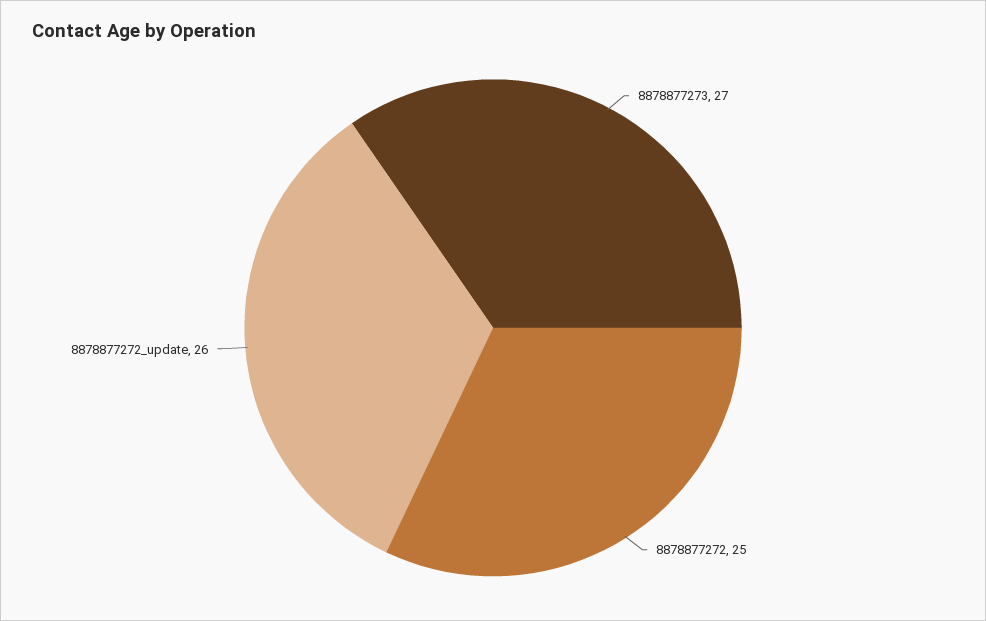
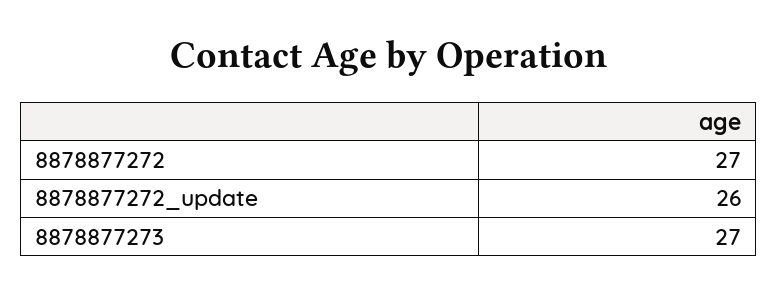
8878877272: 25 -> 27

